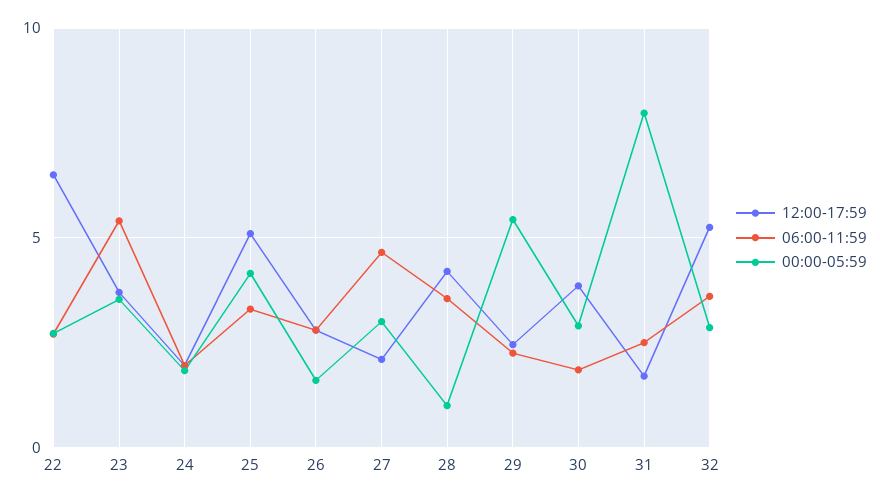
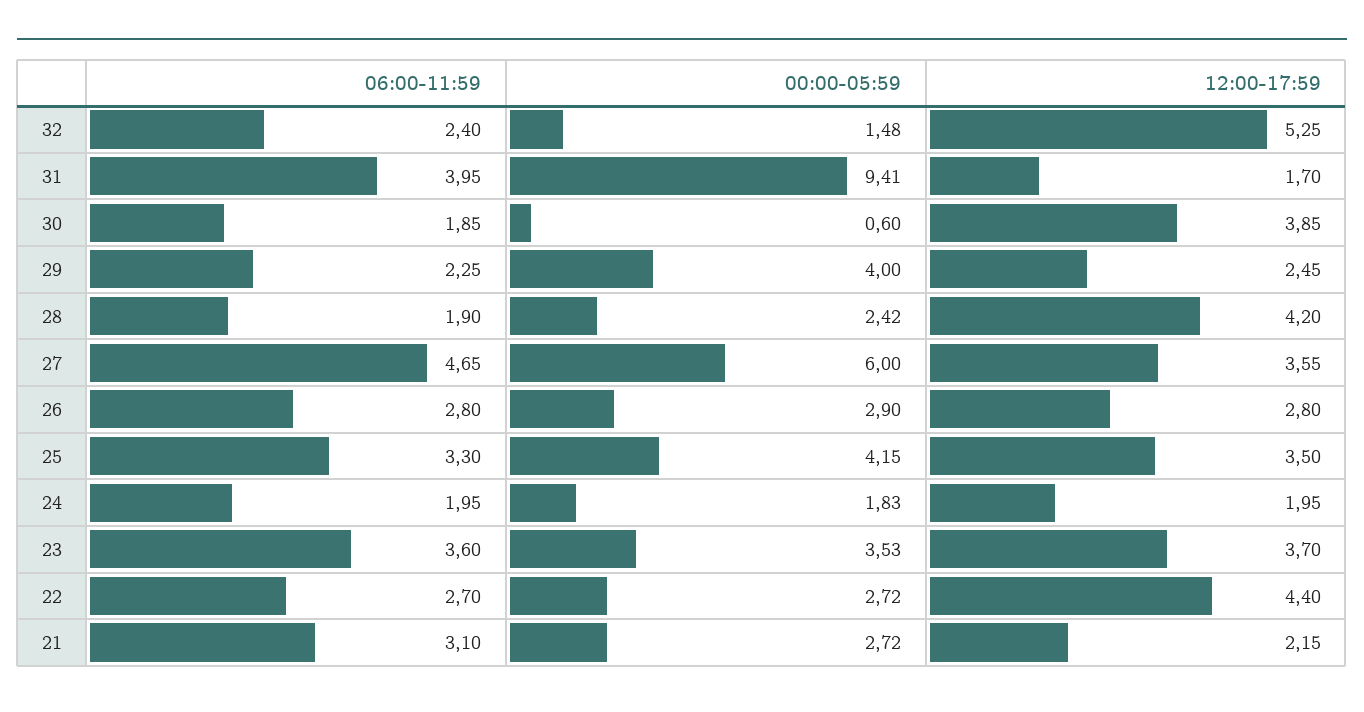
12:00-17:59, 22: 6.5 -> 4.4
06:00-11:59, 23: 5.5 -> 3.6
12:00-17:59, 25: 5 -> 3.5
00:00-05:59, 26: 1.5 -> 2.9
12:00-17:59, 27: 2 -> 3.55
00:00-05:59, 27: 3 -> 6
06:00-11:59, 28: 3.5 -> 1.9
00:00-05:59, 28: 1 -> 2.42
00:00-05:59, 29: 5.5 -> 4
00:00-05:59, 30: 3 -> 0.6
06:00-11:59, 31: 2.5 -> 3.95
00:00-05:59, 31: 8 -> 9.41
06:00-11:59, 32: 3.5 -> 2.4
00:00-05:59, 32: 3 -> 1.48
06:00-11:59, 21: none -> 3.1
00:00-05:59, 21: none -> 2.72
12:00-17:59, 21: none -> 2.15

